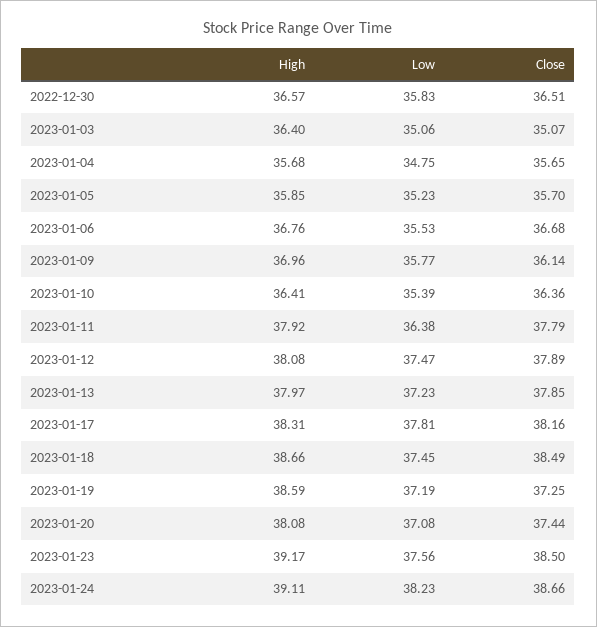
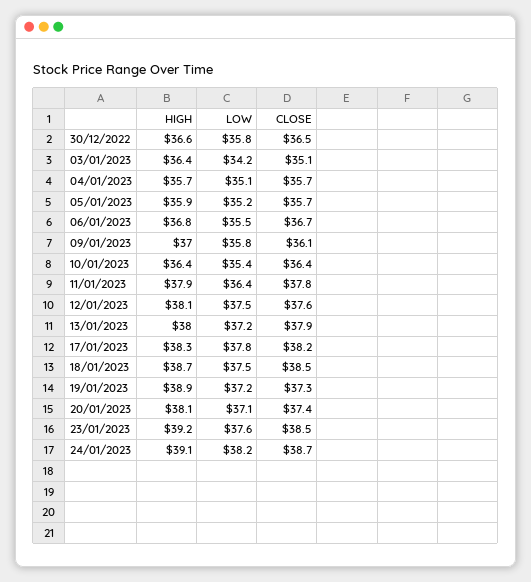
Low, 2023-01-03: 35.06 -> 34.2
Low, 2023-01-04: 34.75 -> 35.1
Close, 2023-01-12: 37.89 -> 37.6
High, 2023-01-19: 38.59 -> 38.9

